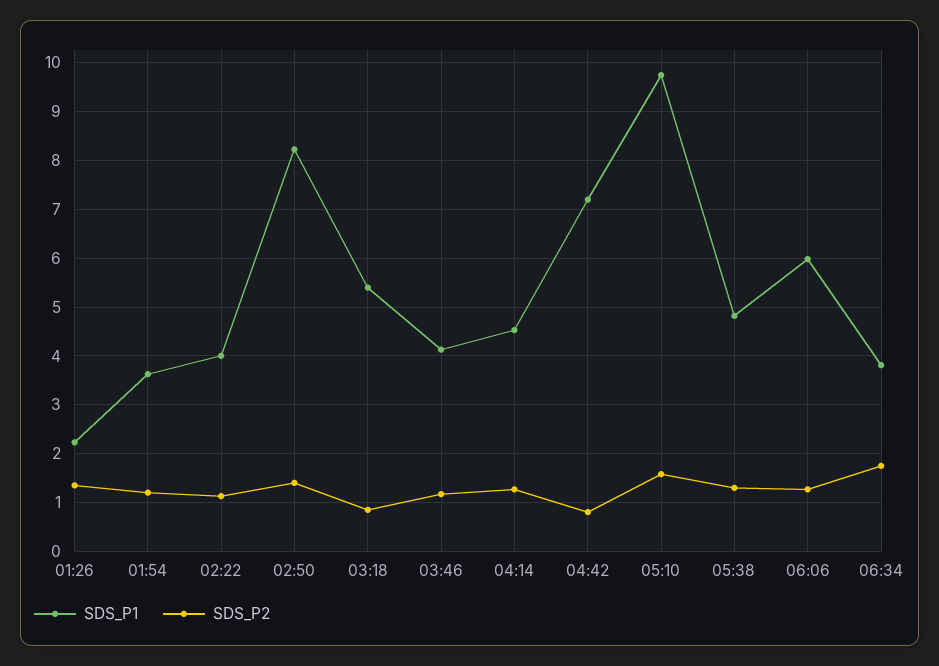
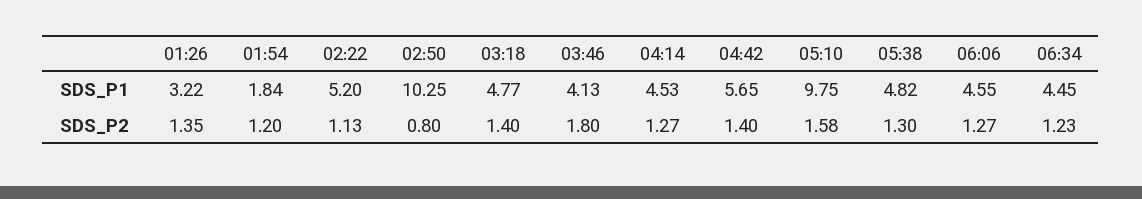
SDS_P1, 01:26: 2.2 -> 3.22
SDS_P1, 01:54: 3.6 -> 1.84
SDS_P1, 02:22: 4 -> 5.2
SDS_P1, 02:50: 8.2 -> 10.25
SDS_P2, 02:50: 1.4 -> 0.8
SDS_P1, 03:18: 5.4 -> 4.77
SDS_P2, 03:18: 0.8 -> 1.4
SDS_P2, 03:46: 1.2 -> 1.8
SDS_P1, 04:42: 7.2 -> 5.65
SDS_P2, 04:42: 0.8 -> 1.4
SDS_P1, 06:06: 6 -> 4.55
SDS_P1, 06:34: 3.8 -> 4.45
SDS_P2, 06:34: 1.8 -> 1.23

